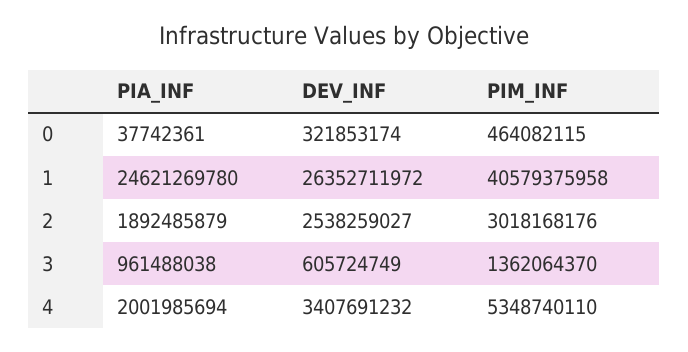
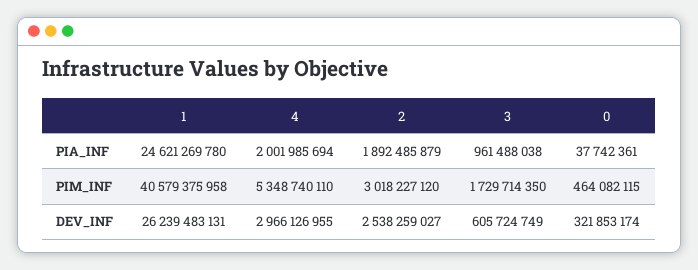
DEV_INF, 1: 26352711972 -> 26239483131
PIM_INF, 2: 3018168176 -> 3018227120
PIM_INF, 3: 1362064370 -> 1729714350
DEV_INF, 4: 3407691232 -> 2966126955

